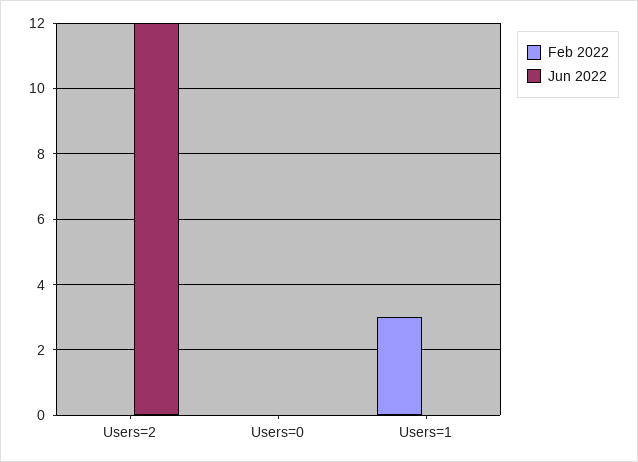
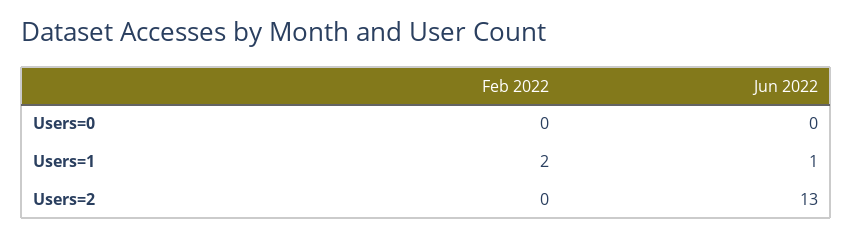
Jun 2022, Users=2: 12 -> 13
Feb 2022, Users=1: 3 -> 2
Jun 2022, Users=1: 0 -> 1

